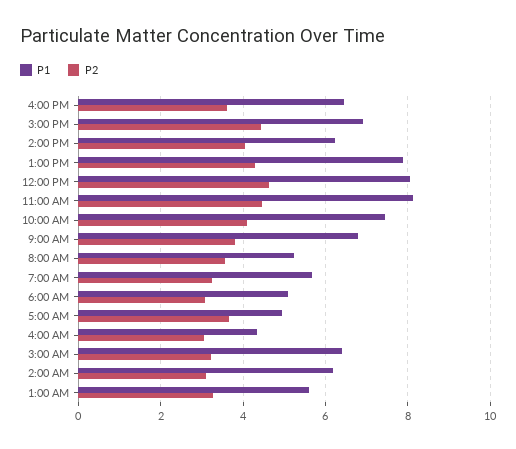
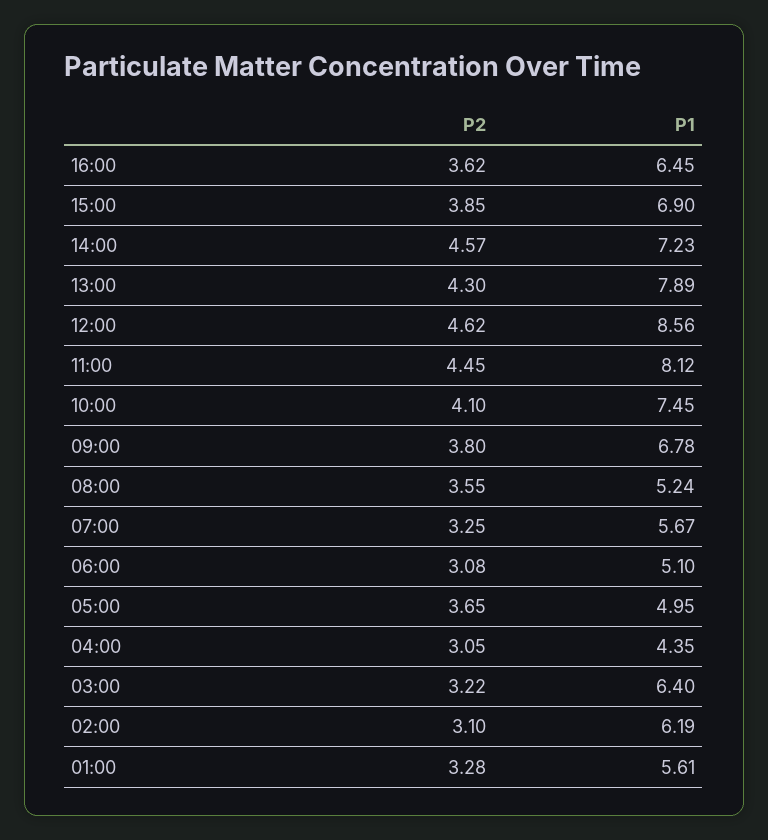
P2, 3:00 PM: 4.4 -> 3.85
P1, 2:00 PM: 6.2 -> 7.23
P2, 2:00 PM: 4 -> 4.57
P1, 12:00 PM: 8 -> 8.56

